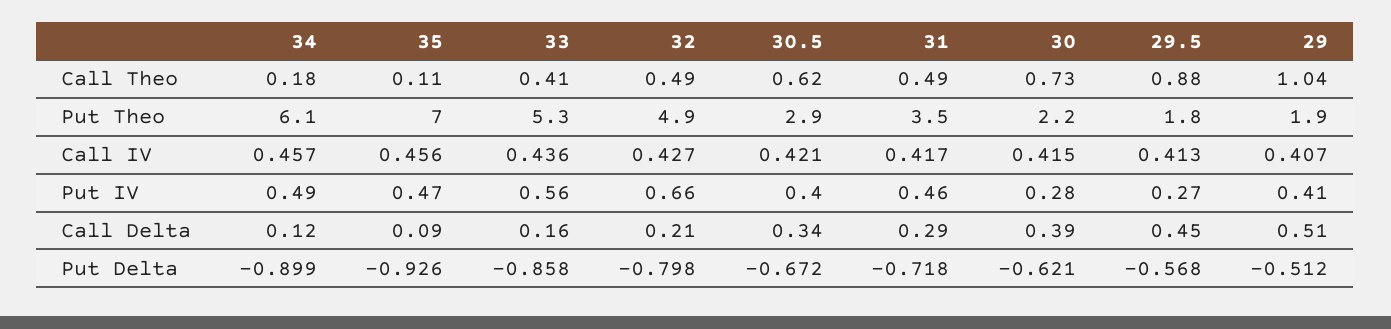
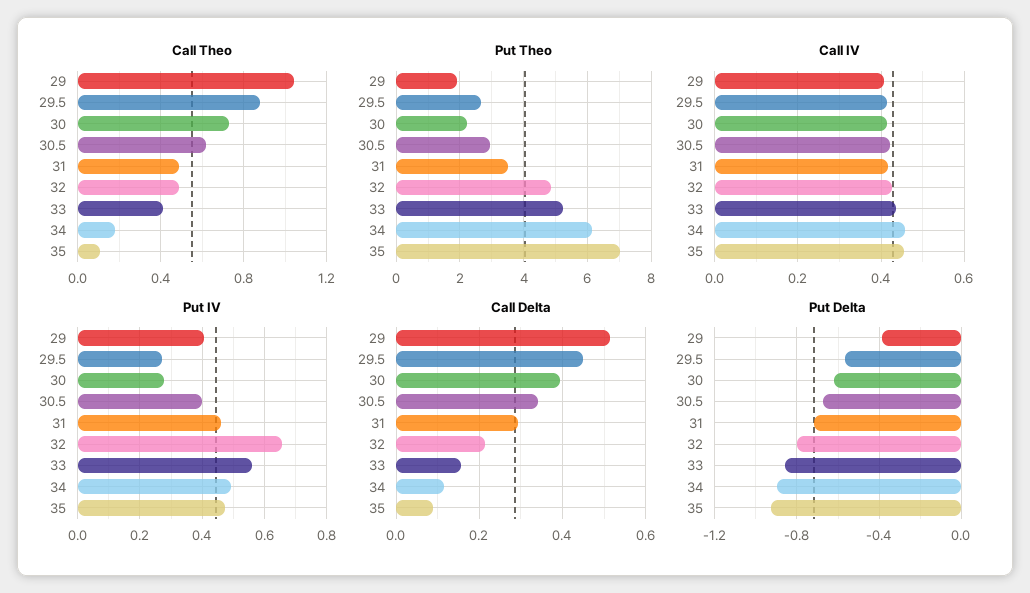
Put Theo, 29.5: 1.8 -> 2.6
Put Delta, 29: -0.512 -> -0.4

